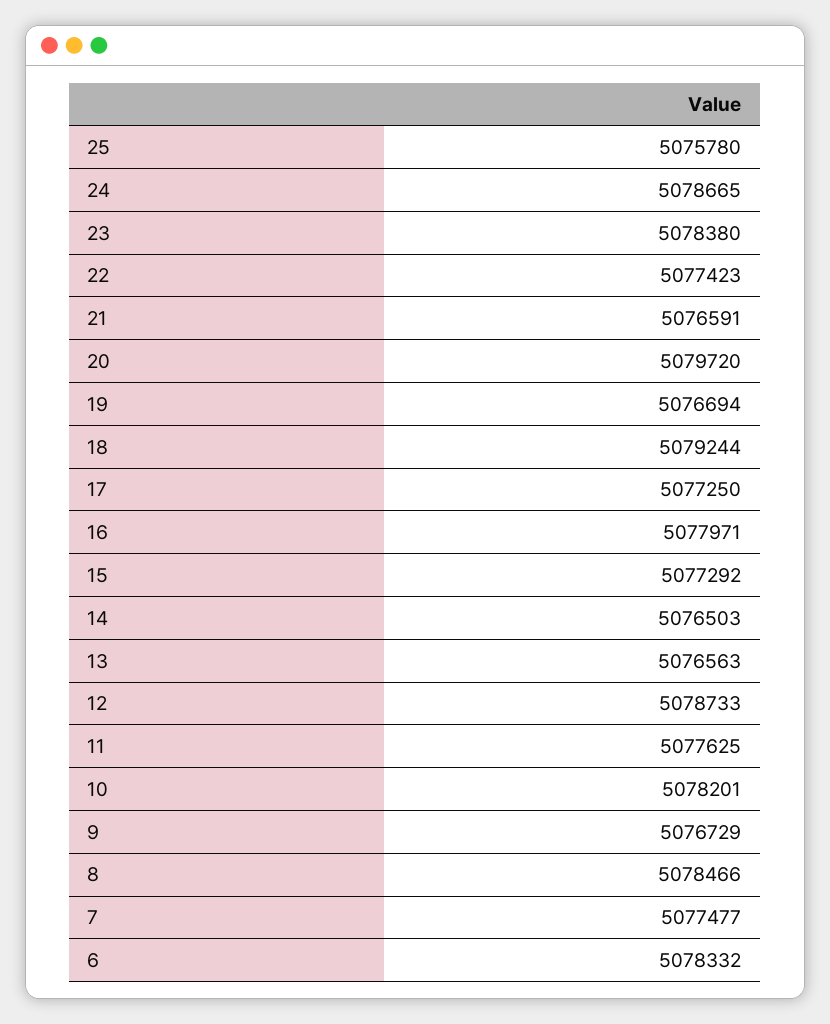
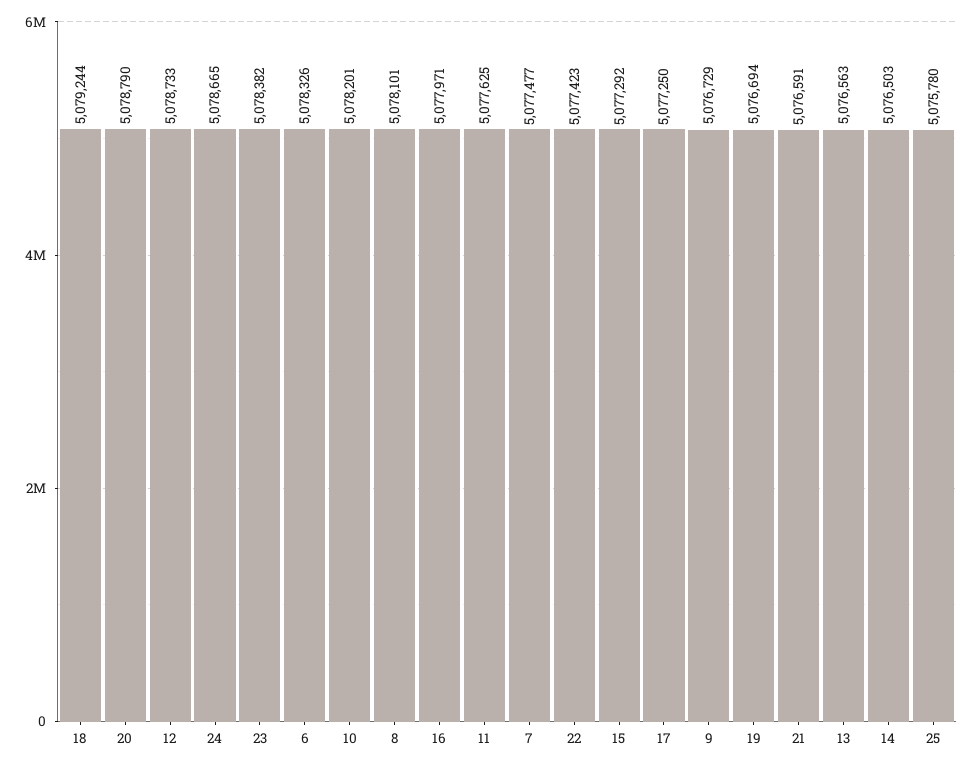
23: 5078380 -> 5078382
20: 5079720 -> 5078790
8: 5078466 -> 5078101
6: 5078332 -> 5078326

